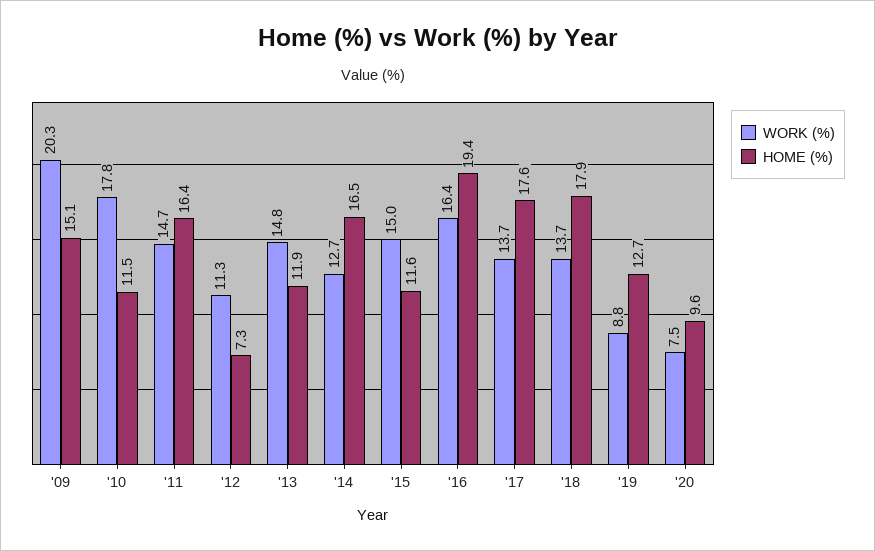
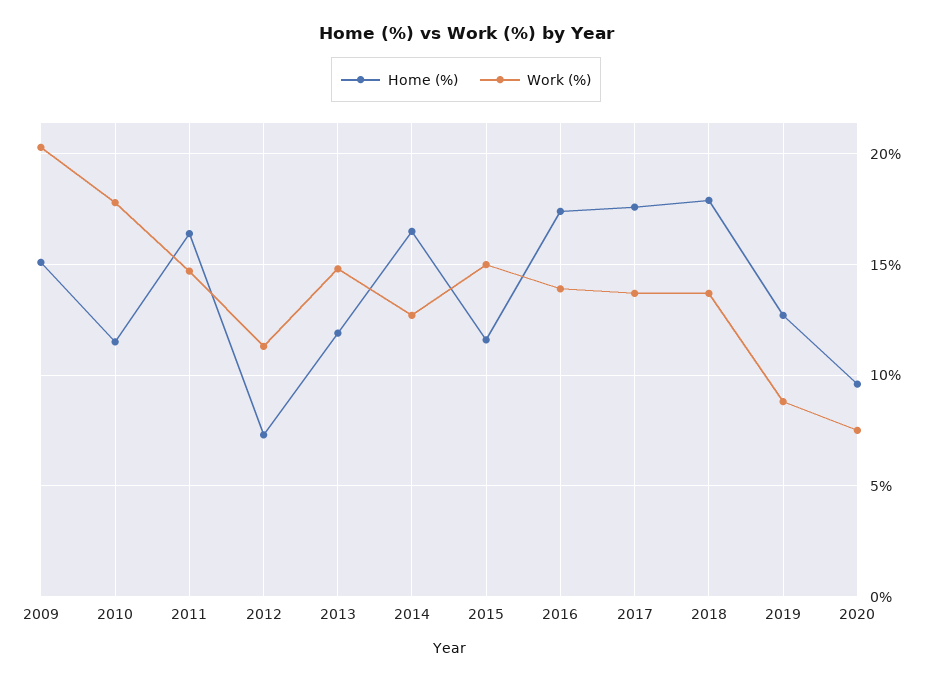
WORK (%), '16: 16.4 -> 14
HOME (%), '16: 19.4 -> 17.5

